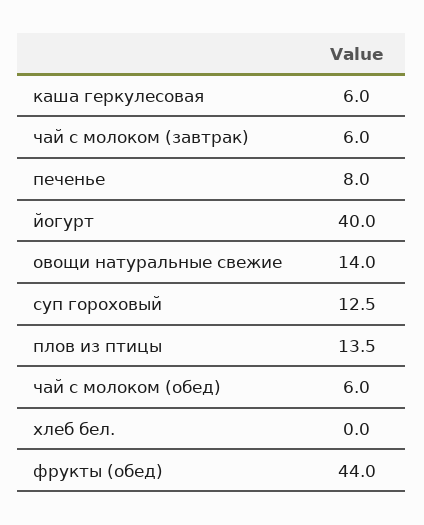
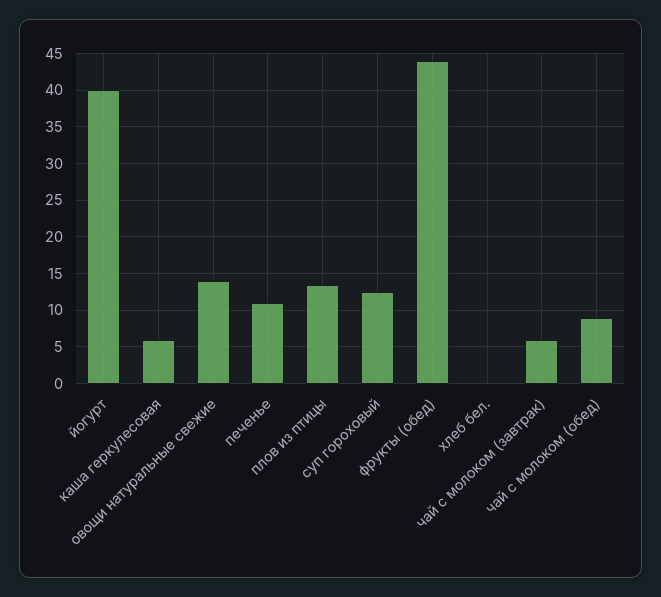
печенье: 8 -> 11
чай с молоком (обед): 6 -> 9

